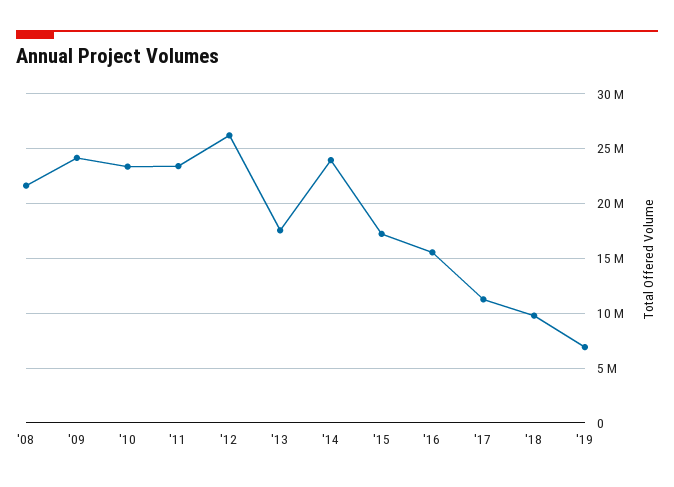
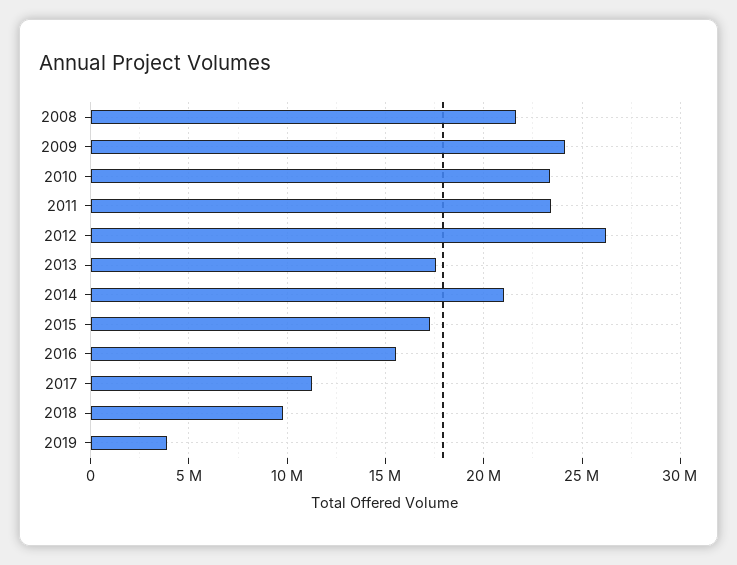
'14: 24000000 -> 21000000
'19: 7000000 -> 4000000

